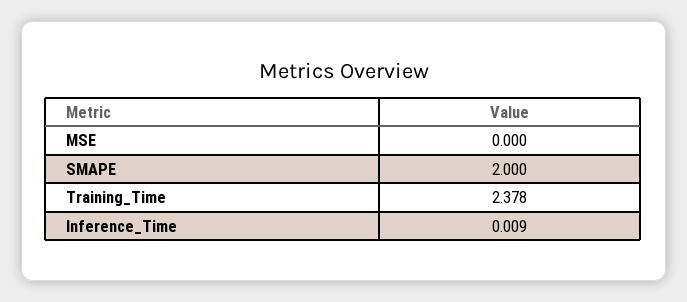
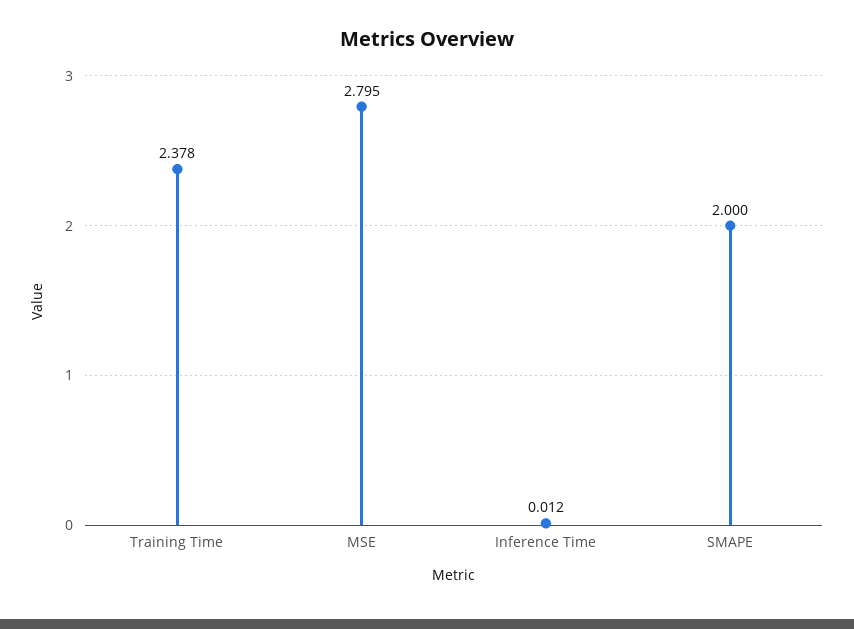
MSE: 0 -> 2.795
Inference_Time: 0.009 -> 0.012

